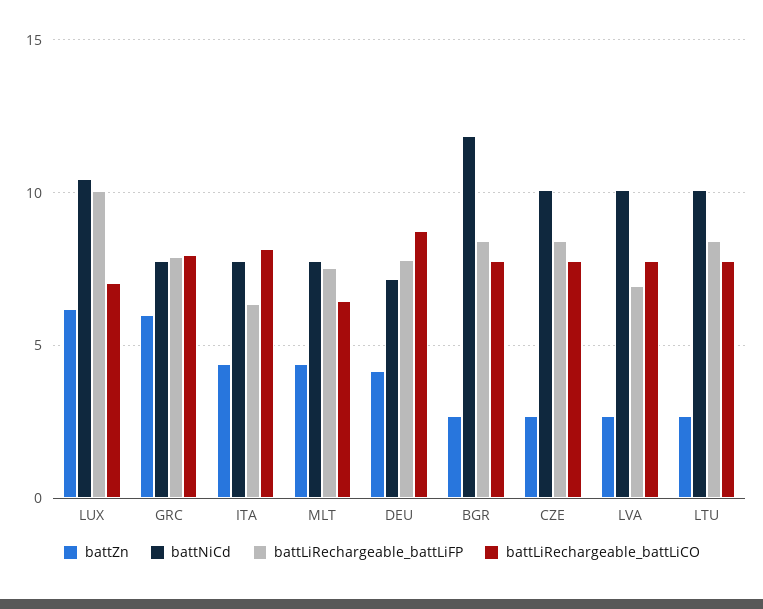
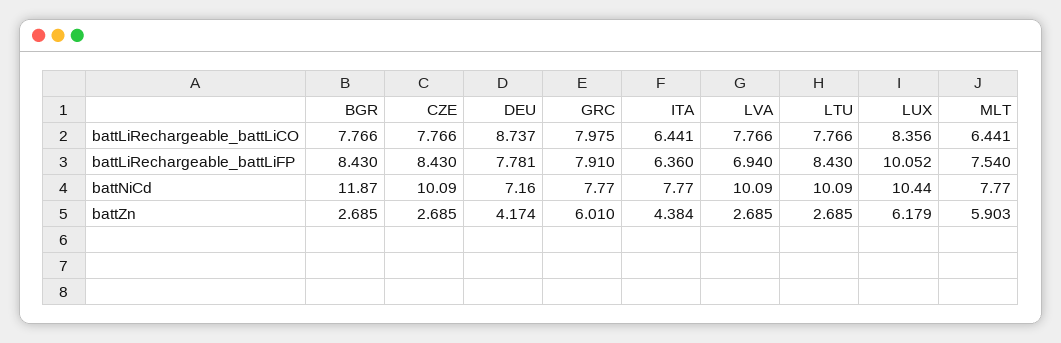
battLiRechargeable_battLiCO, LUX: 7 -> 8.356
battLiRechargeable_battLiCO, ITA: 8 -> 6.441
battZn, MLT: 4.5 -> 5.903

